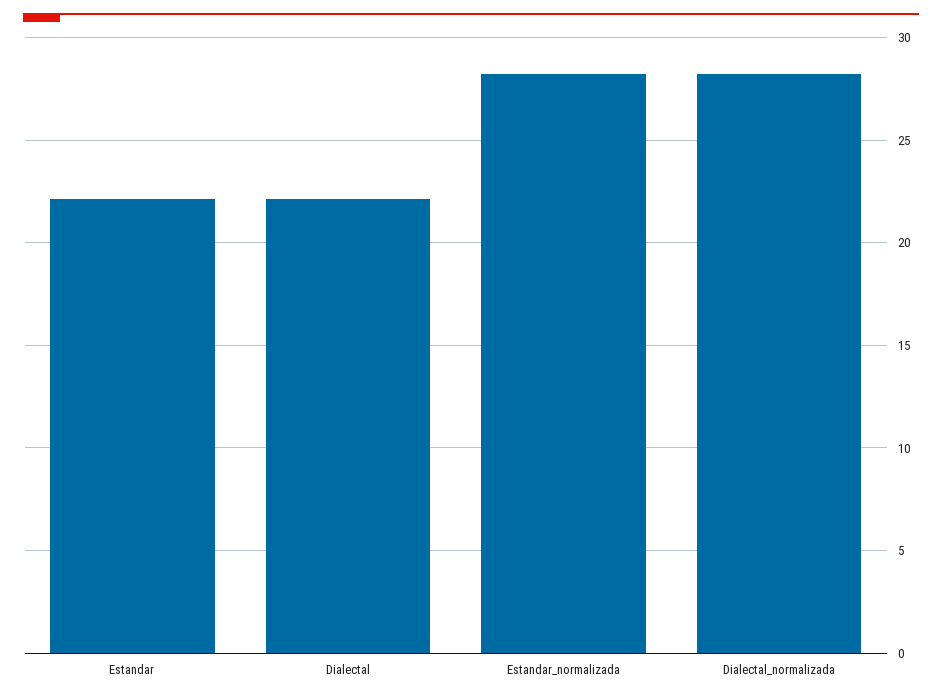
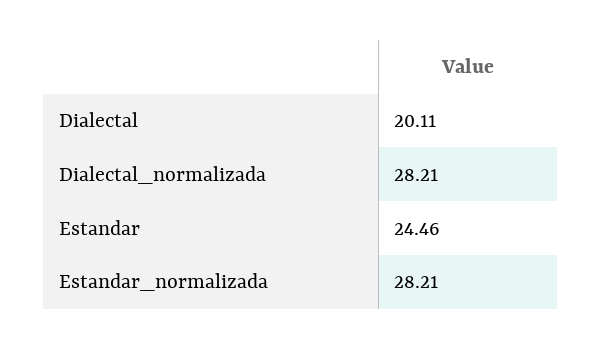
Estandar: 22 -> 24.46
Dialectal: 22 -> 20.11

